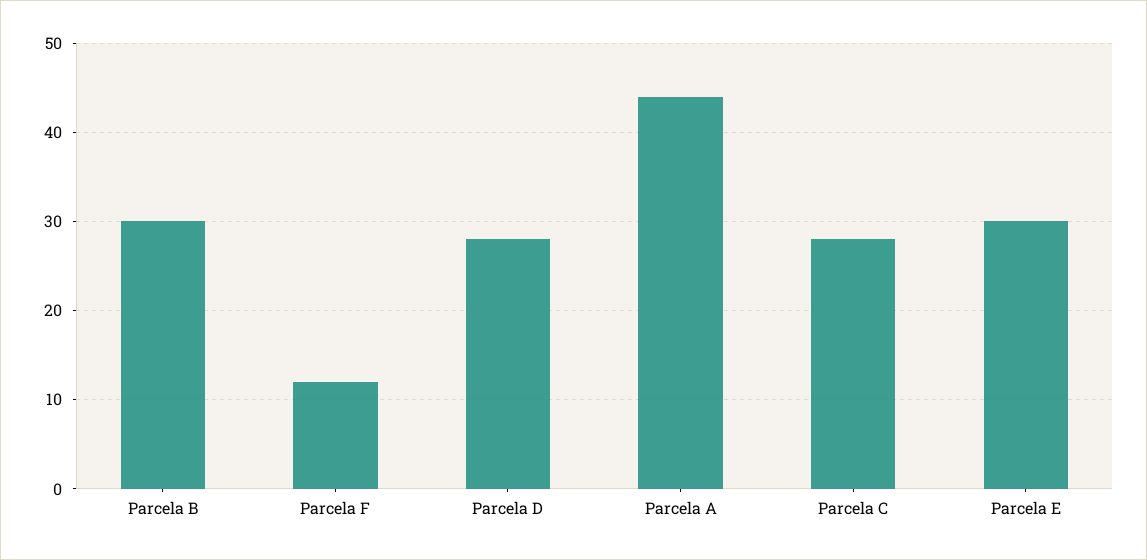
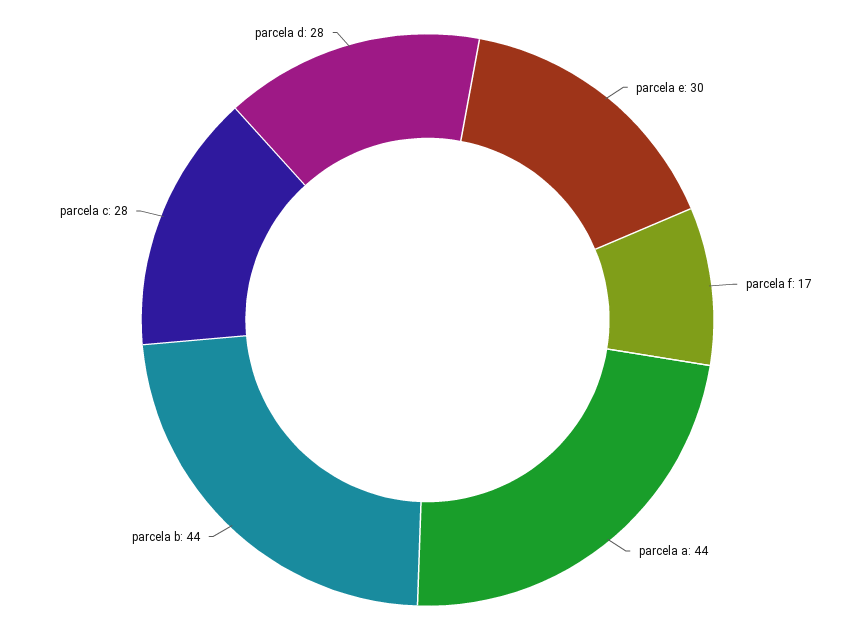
Parcela B: 30 -> 44
Parcela F: 12 -> 17

